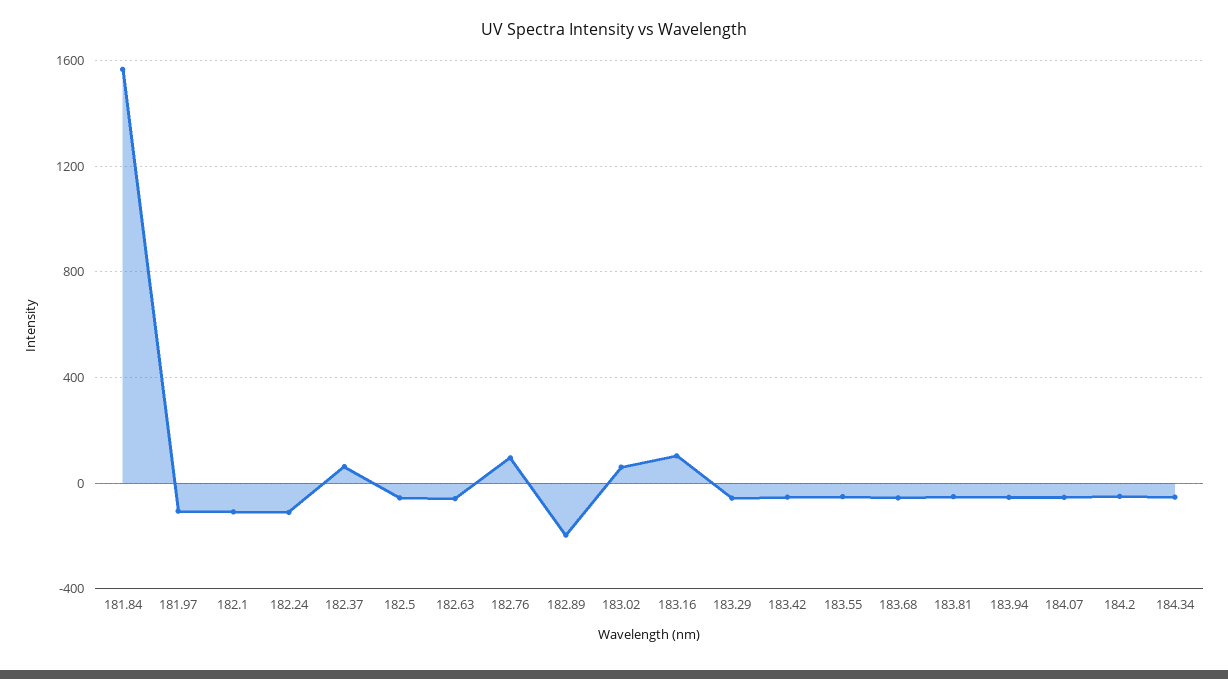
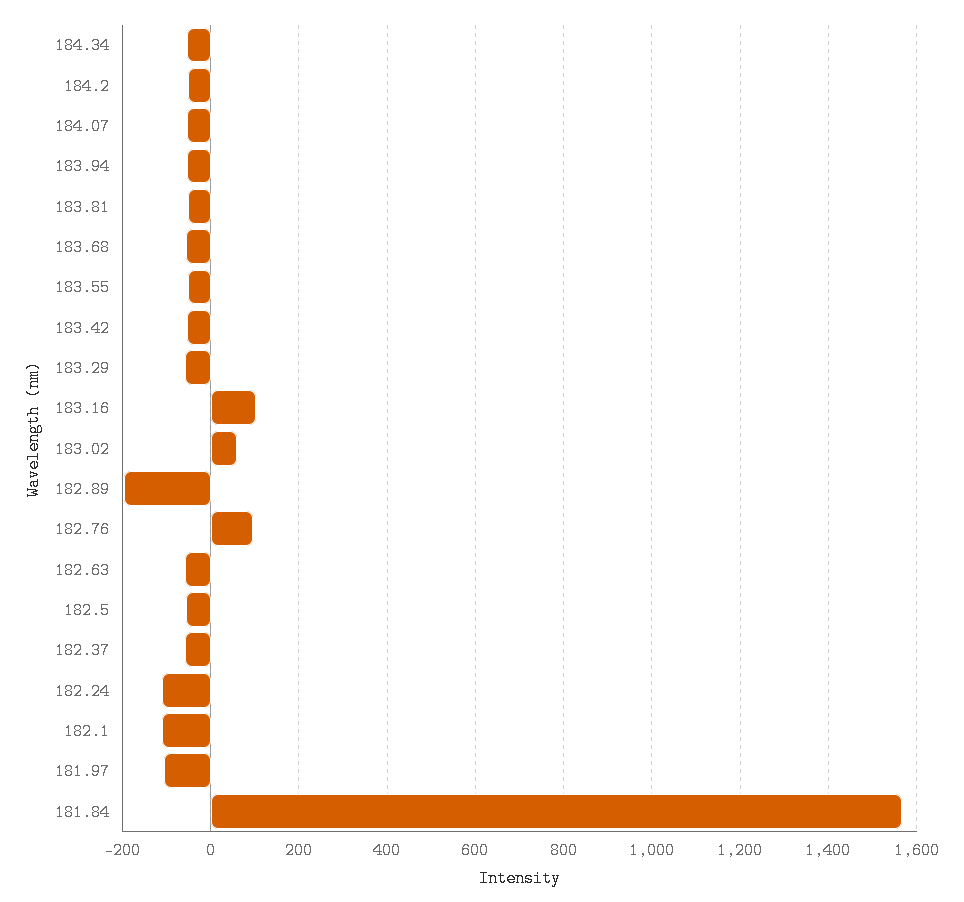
182.37: 50 -> -60

